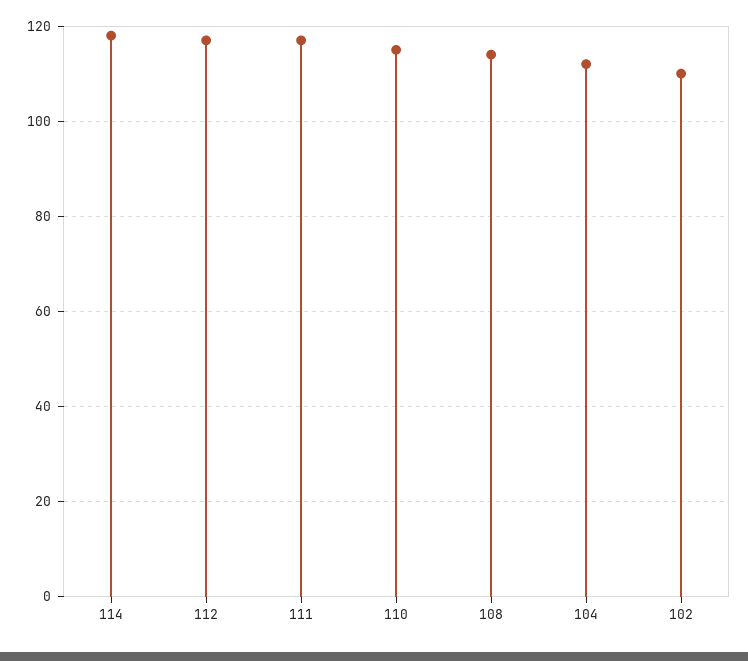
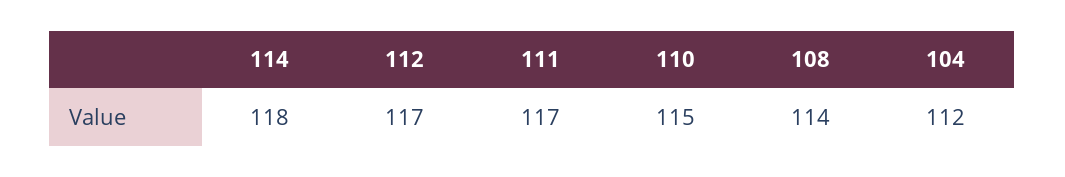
102: 110 -> none

